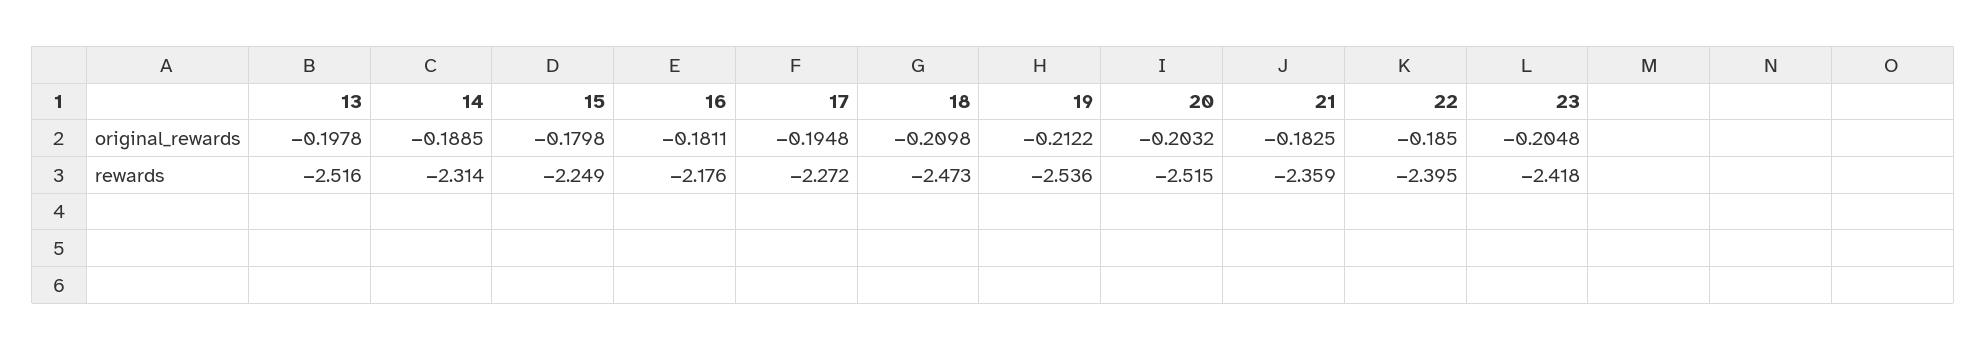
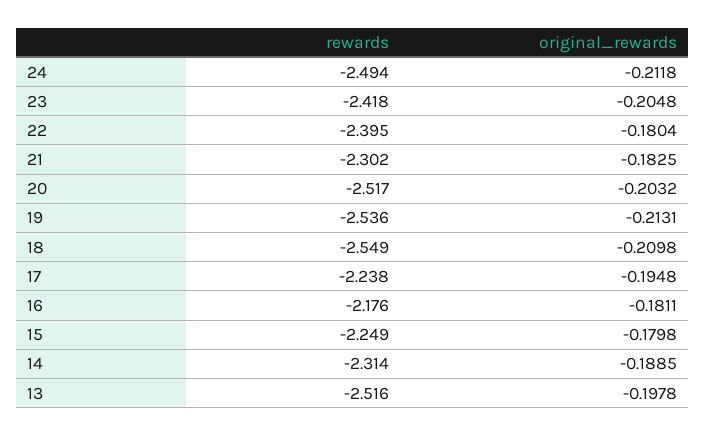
19, original_rewards: -0.2122 -> -0.2131
22, original_rewards: -0.185 -> -0.1804
17, rewards: -2.272 -> -2.238
18, rewards: -2.473 -> -2.549
20, rewards: -2.515 -> -2.517
21, rewards: -2.359 -> -2.302
24, rewards: none -> -2.494
24, original_rewards: none -> -0.2118

